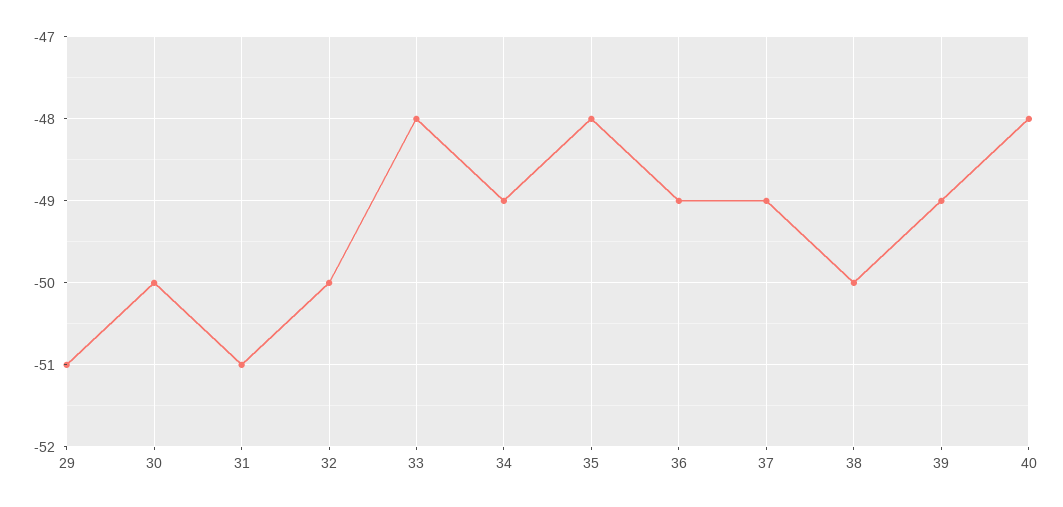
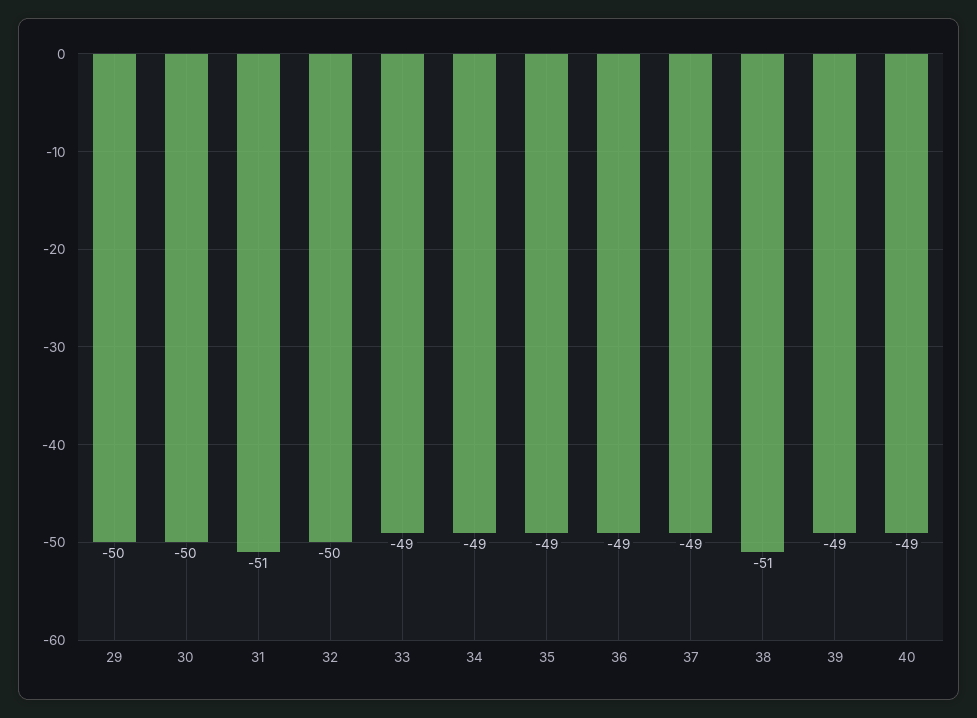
29: -51 -> -50
33: -48 -> -49
35: -48 -> -49
38: -50 -> -51
40: -48 -> -49

